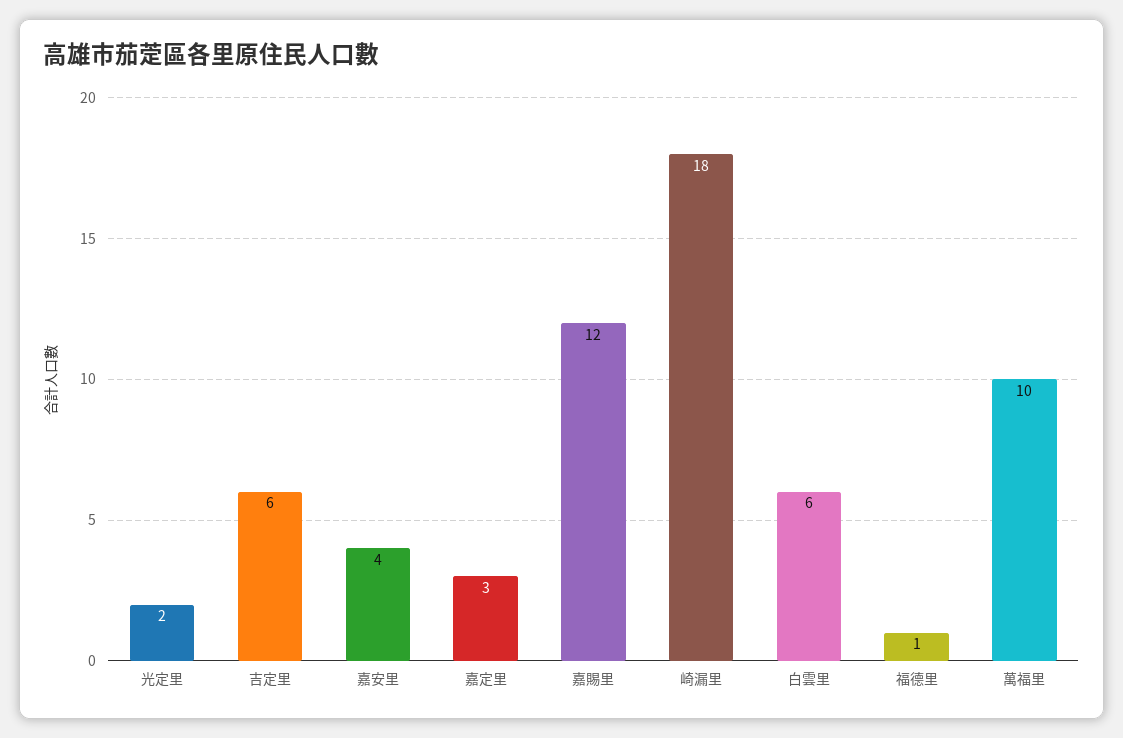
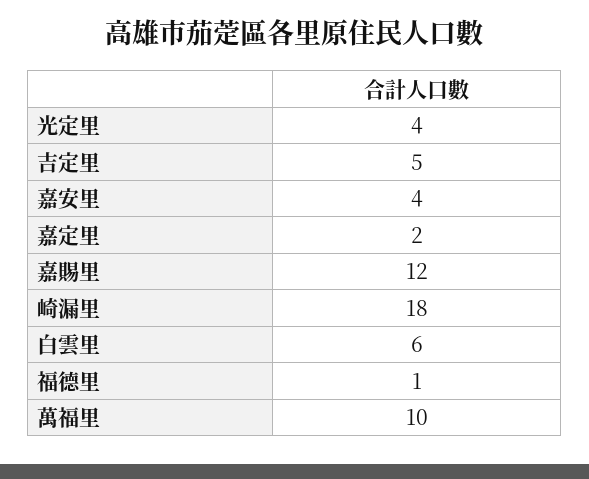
光定里: 2 -> 4
吉定里: 6 -> 5
嘉定里: 3 -> 2

